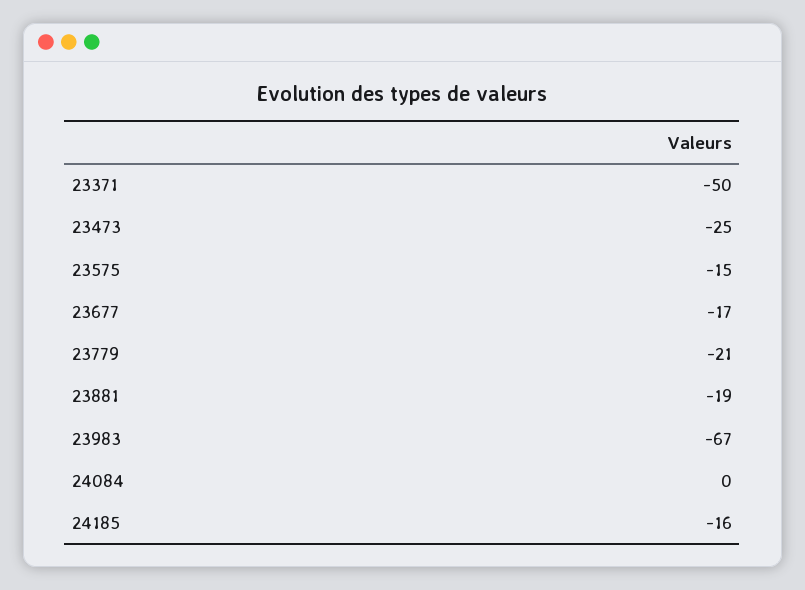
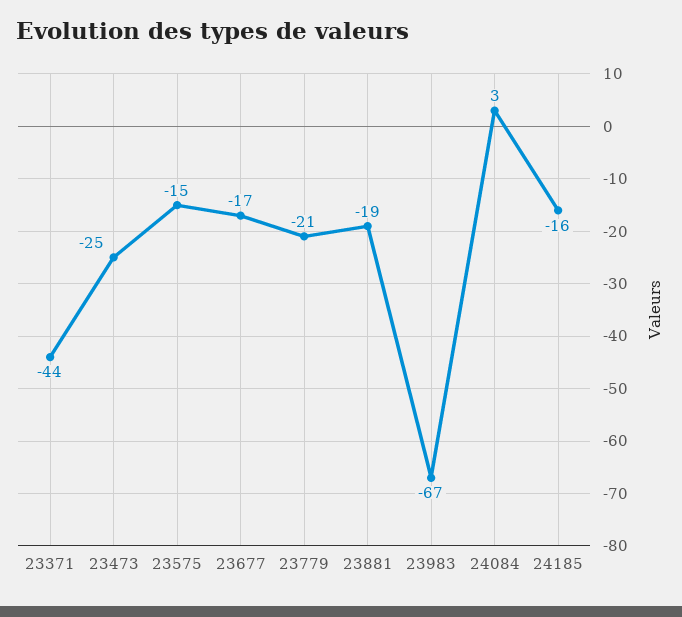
23371: -50 -> -44
24084: 0 -> 3

